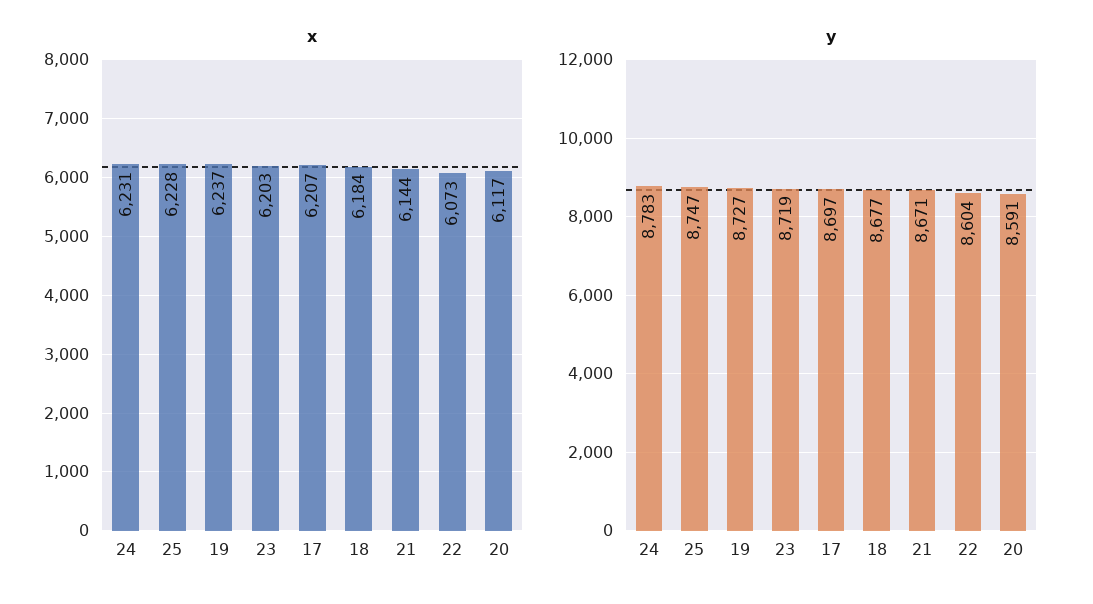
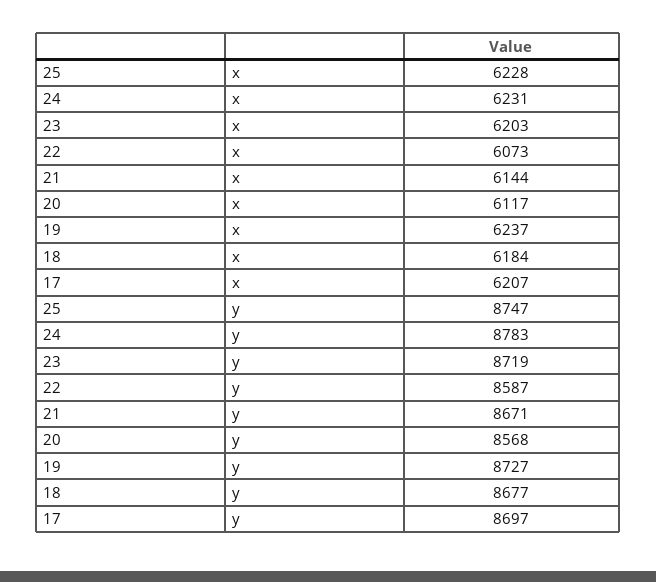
y, 22: 8604 -> 8587
y, 20: 8591 -> 8568

